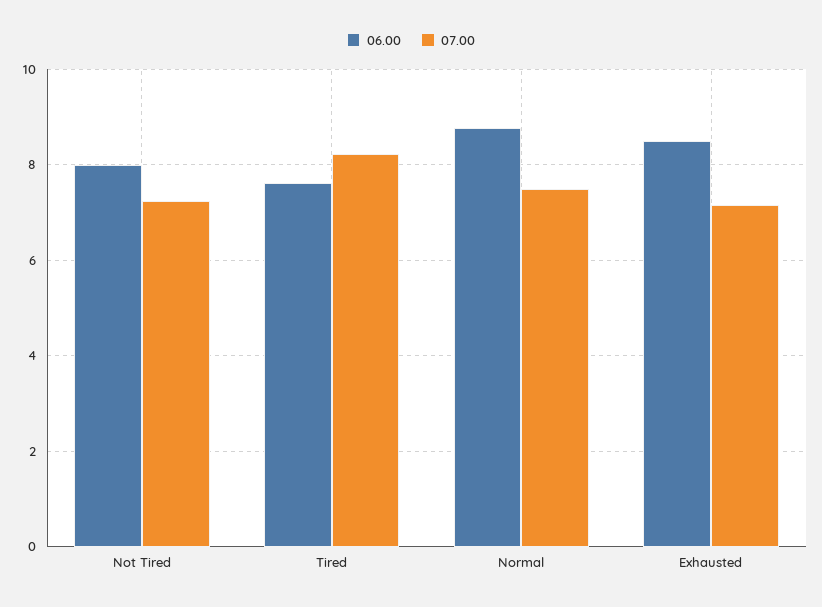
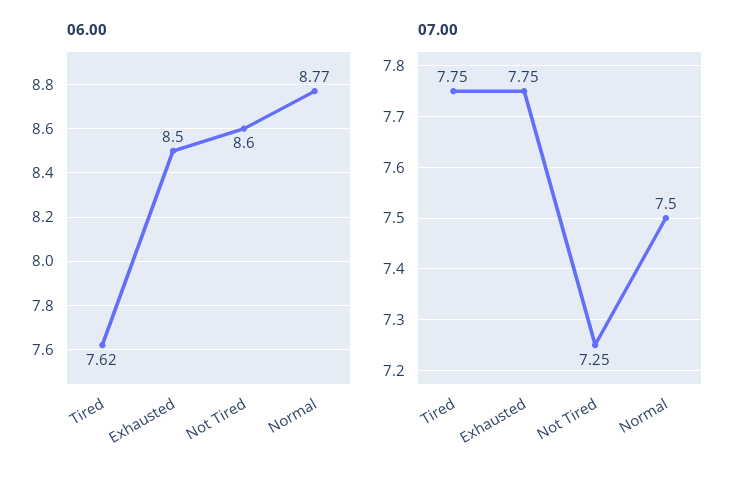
06.00, Not Tired: 8 -> 8.6
07.00, Tired: 8.2 -> 7.75
07.00, Exhausted: 7.2 -> 7.75

